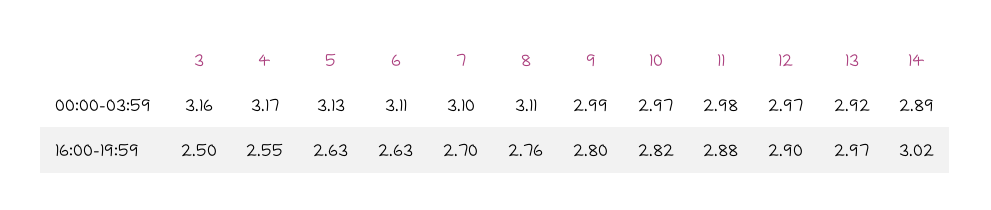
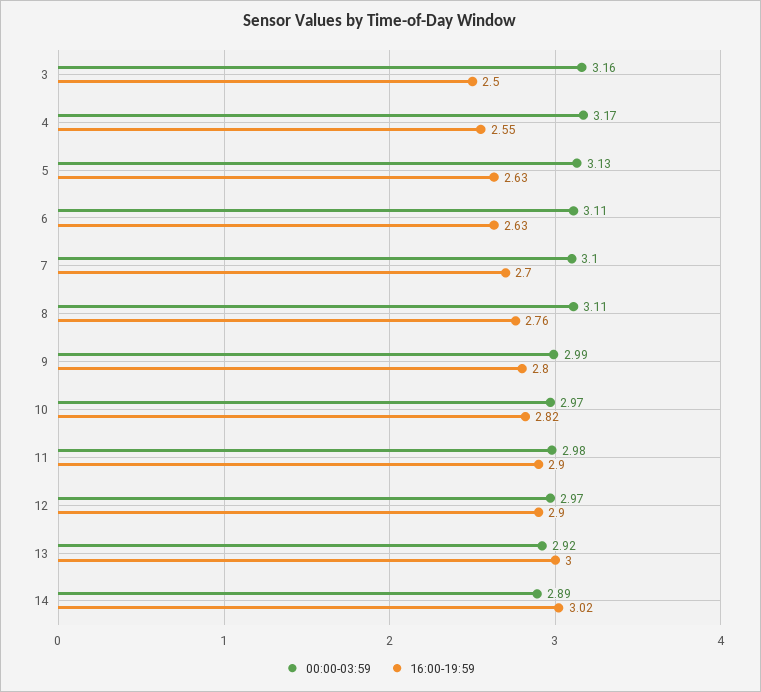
16:00-19:59, 11: 2.88 -> 2.9
16:00-19:59, 13: 2.97 -> 3

